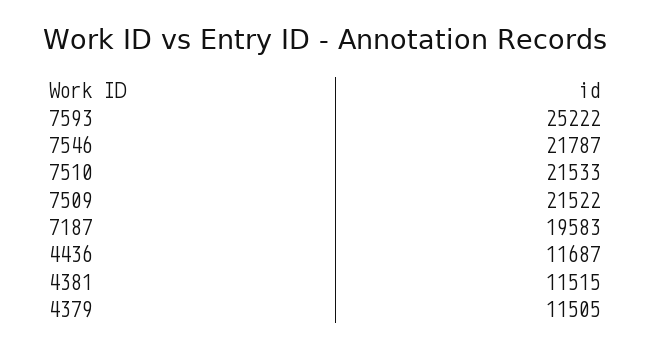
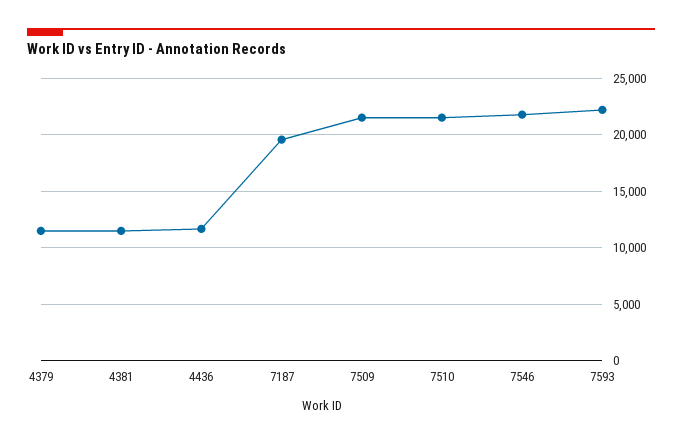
7593: 25222 -> 22000

